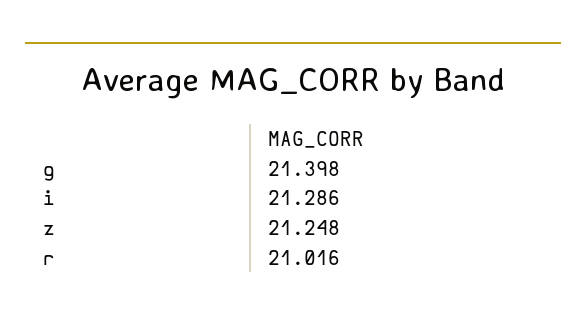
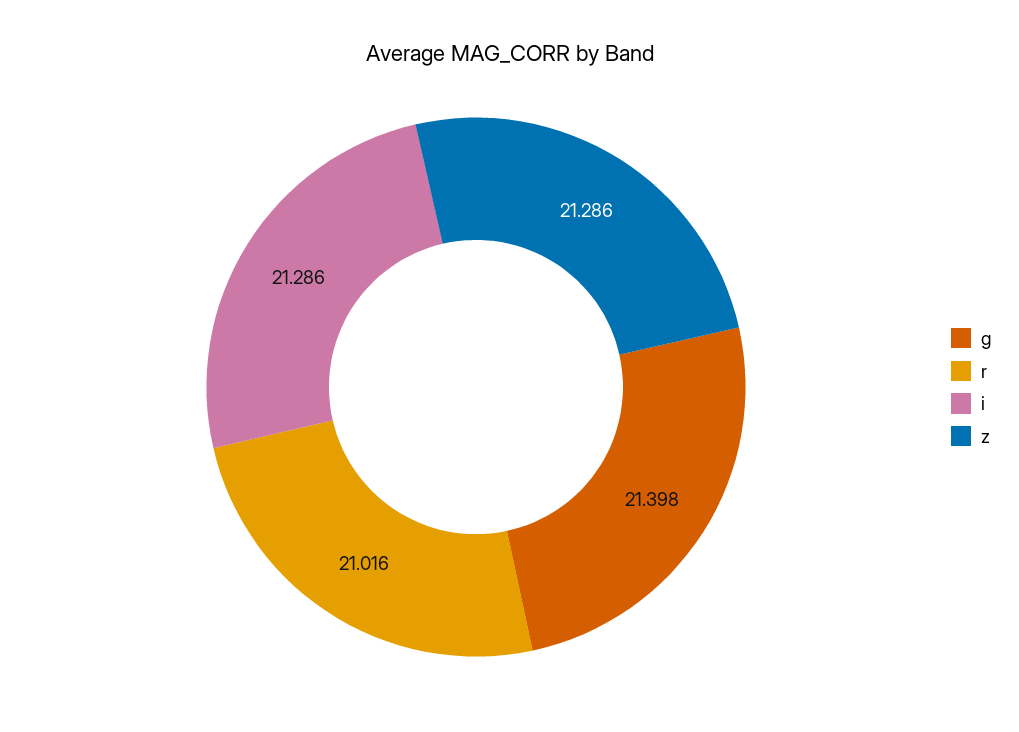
z: 21.248 -> 21.286

